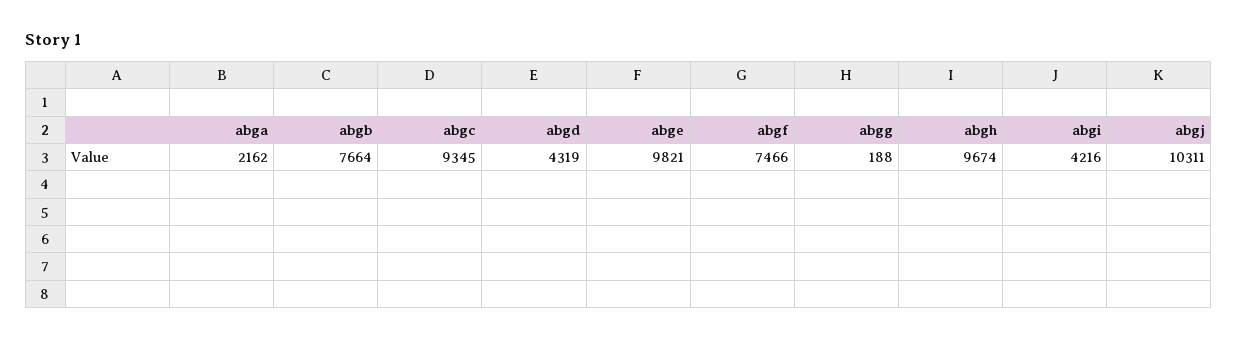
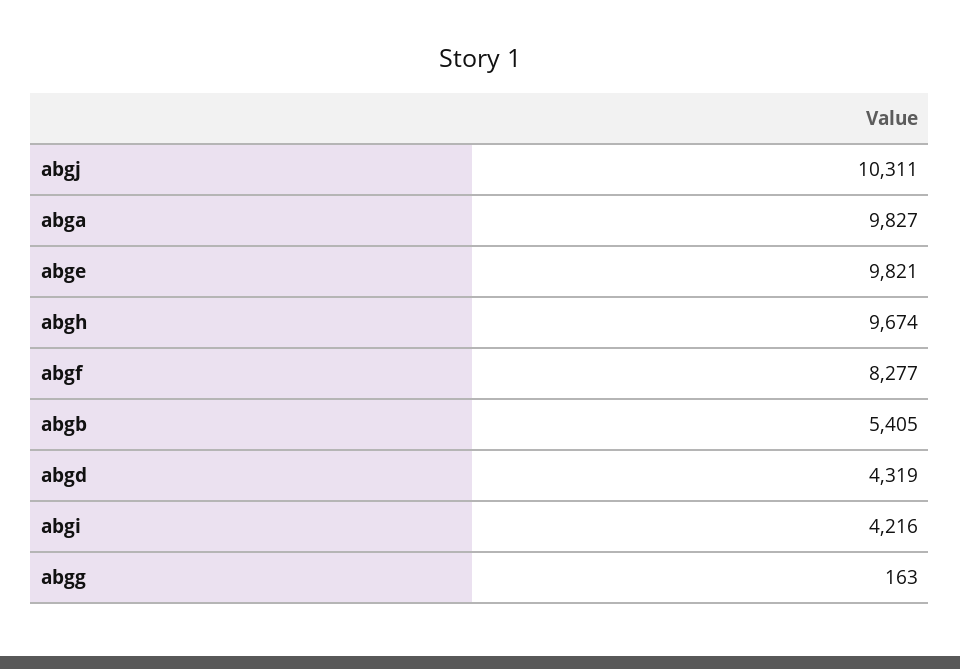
abga: 2162 -> 9827
abgb: 7664 -> 5405
abgc: 9345 -> none
abgf: 7466 -> 8277
abgg: 188 -> 163

